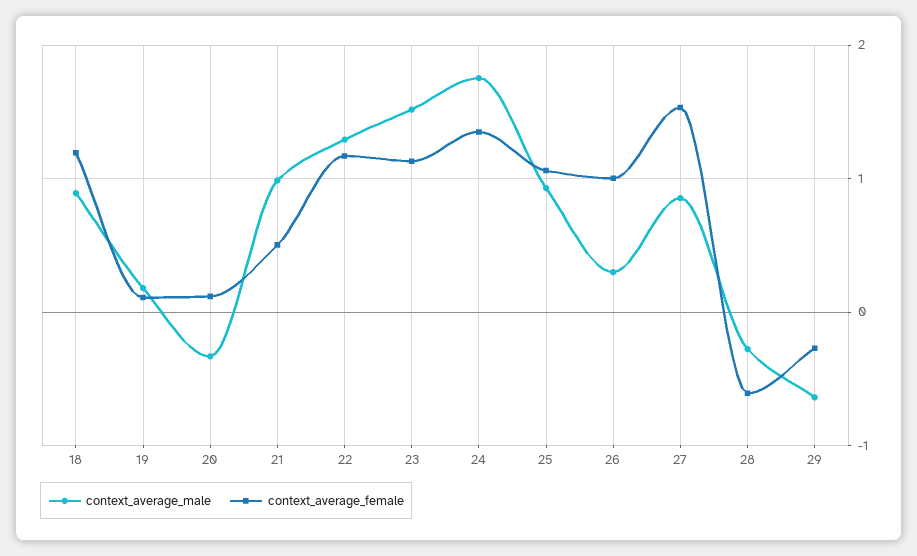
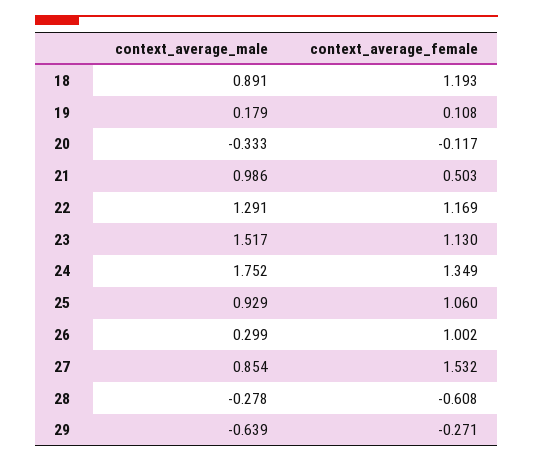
context_average_female, 20: 0.1 -> -0.117

